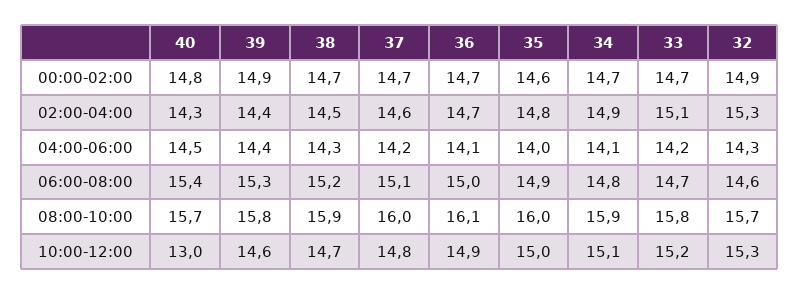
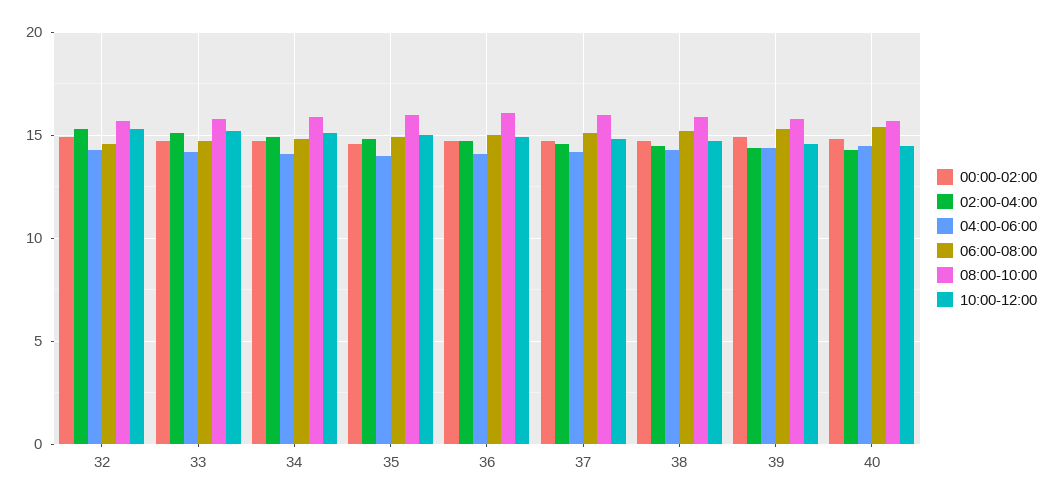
10:00-12:00, 40: 13 -> 14.5

